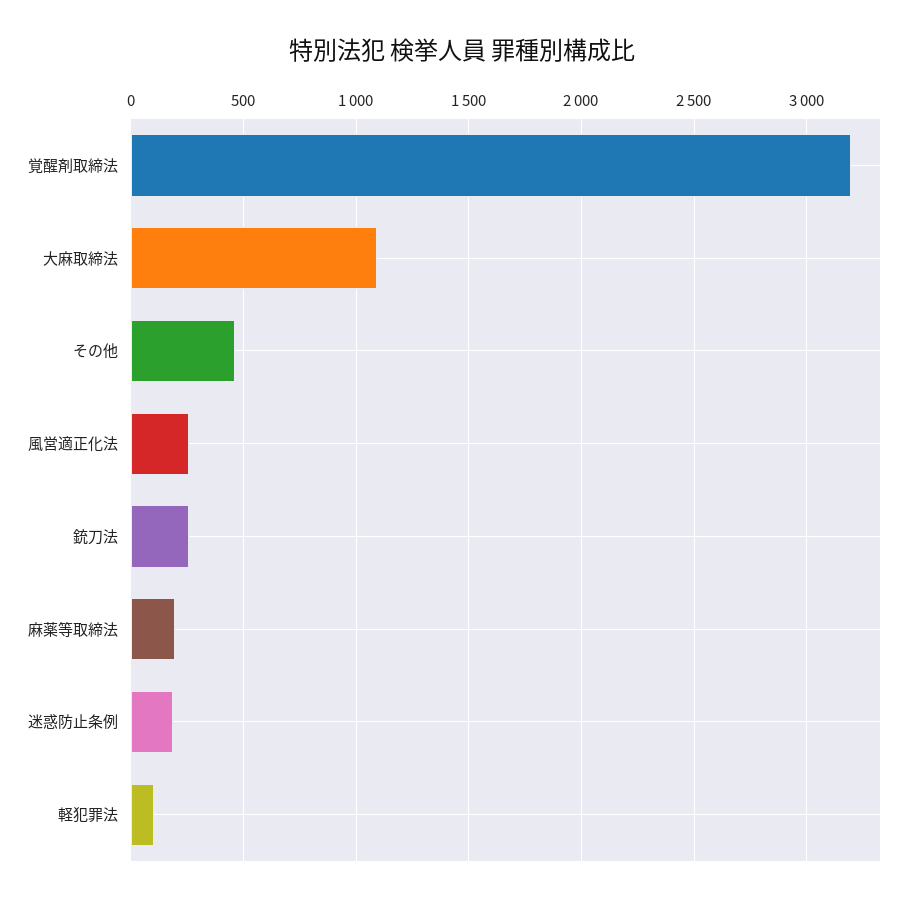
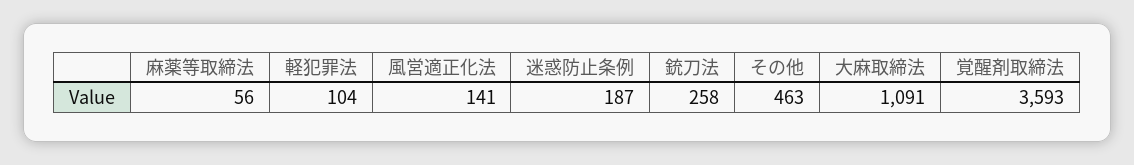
覚醒剤取締法: 3200 -> 3593
風営適正化法: 250 -> 141
麻薬等取締法: 200 -> 56

